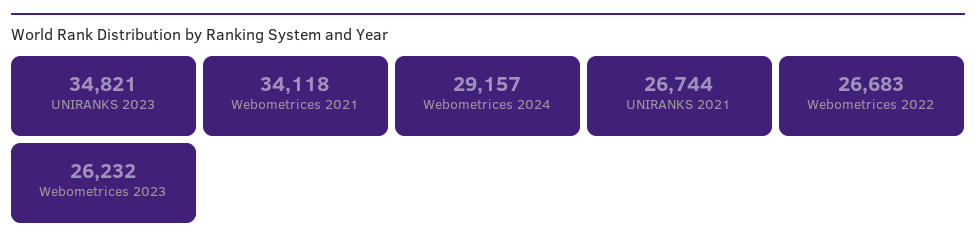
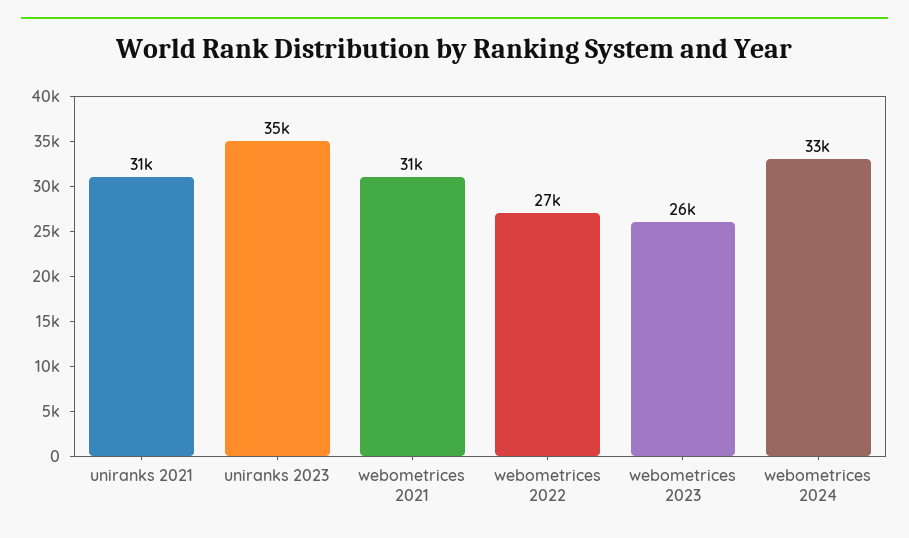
Webometrices 2021: 34118 -> 31000
Webometrices 2024: 29157 -> 33000
UNIRANKS 2021: 26744 -> 31000

